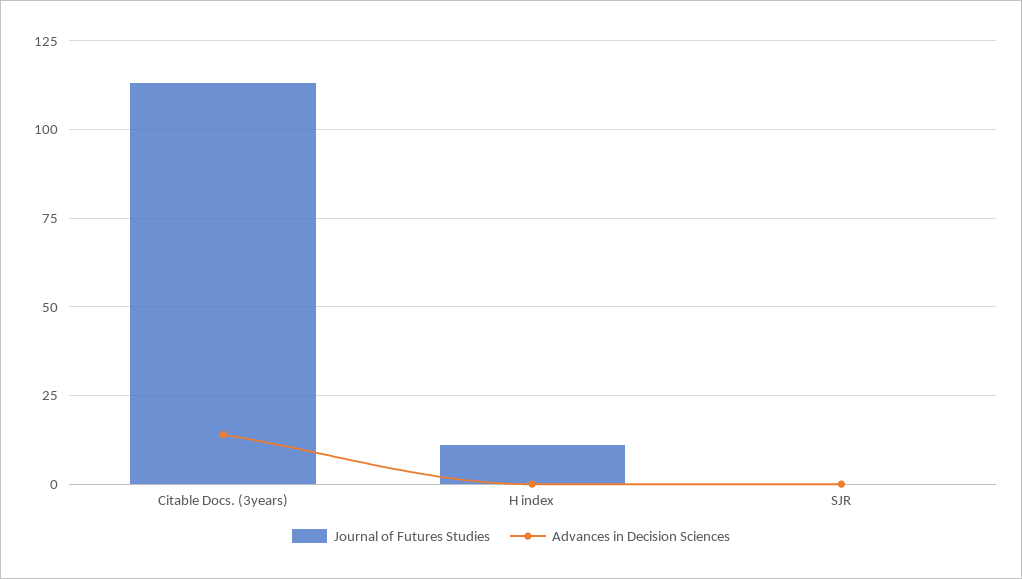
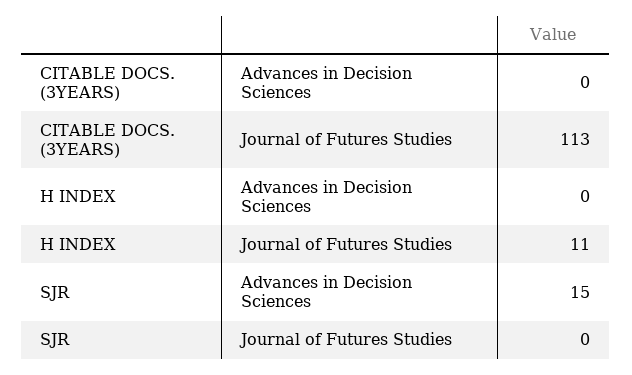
Advances in Decision Sciences, Citable Docs. (3years): 15 -> 0
Advances in Decision Sciences, SJR: 0 -> 15

